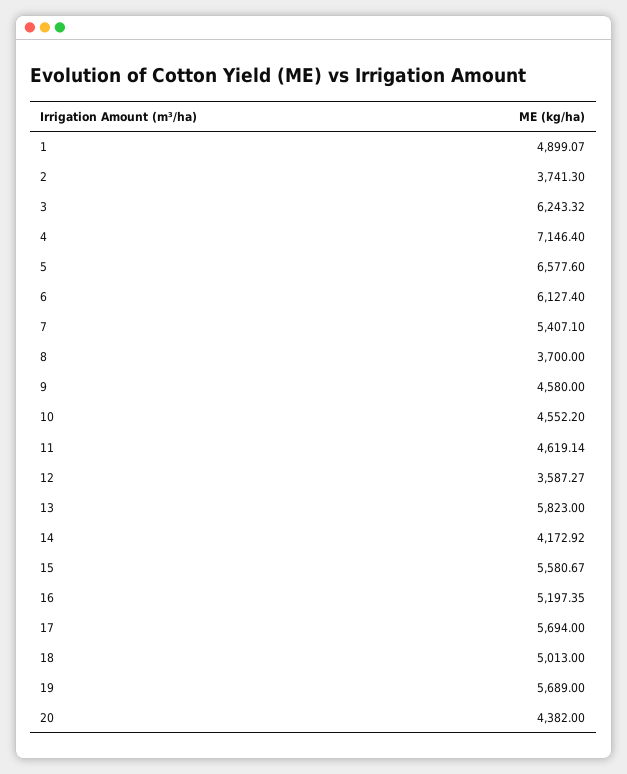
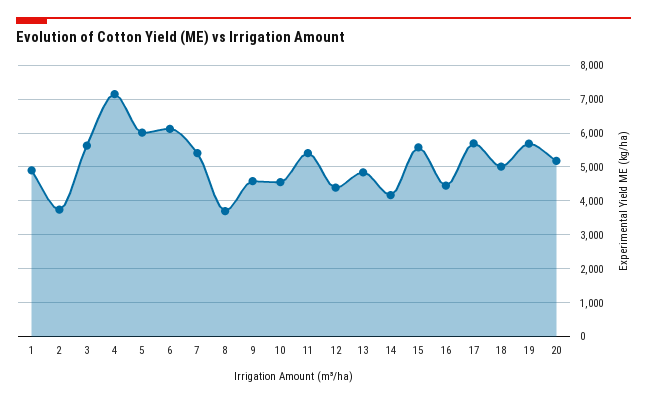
3: 6243.32 -> 5600
5: 6577.6 -> 6000
11: 4619.14 -> 5400
12: 3587.27 -> 4400
13: 5823 -> 4800
16: 5197.35 -> 4400
20: 4382 -> 5200

